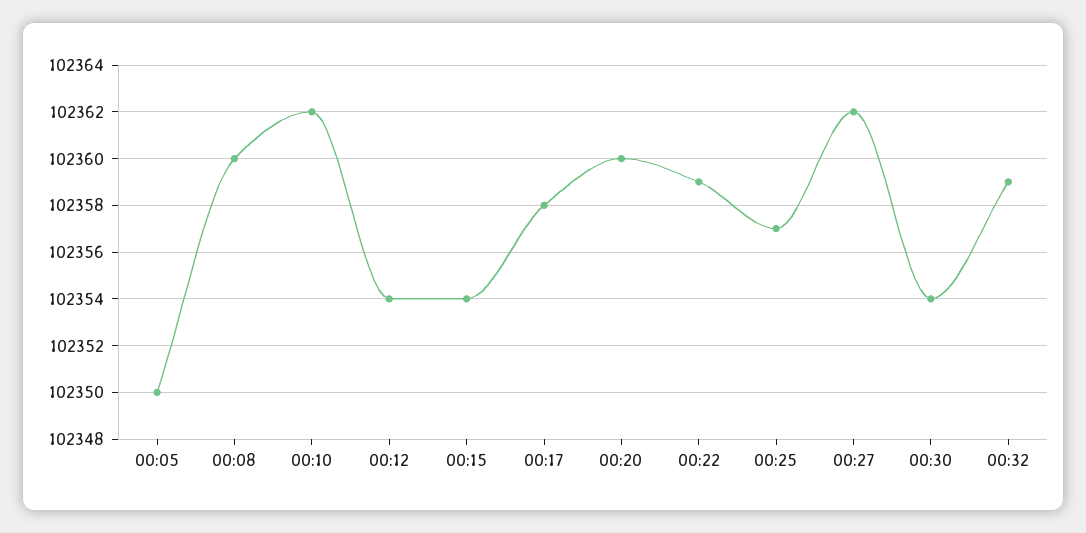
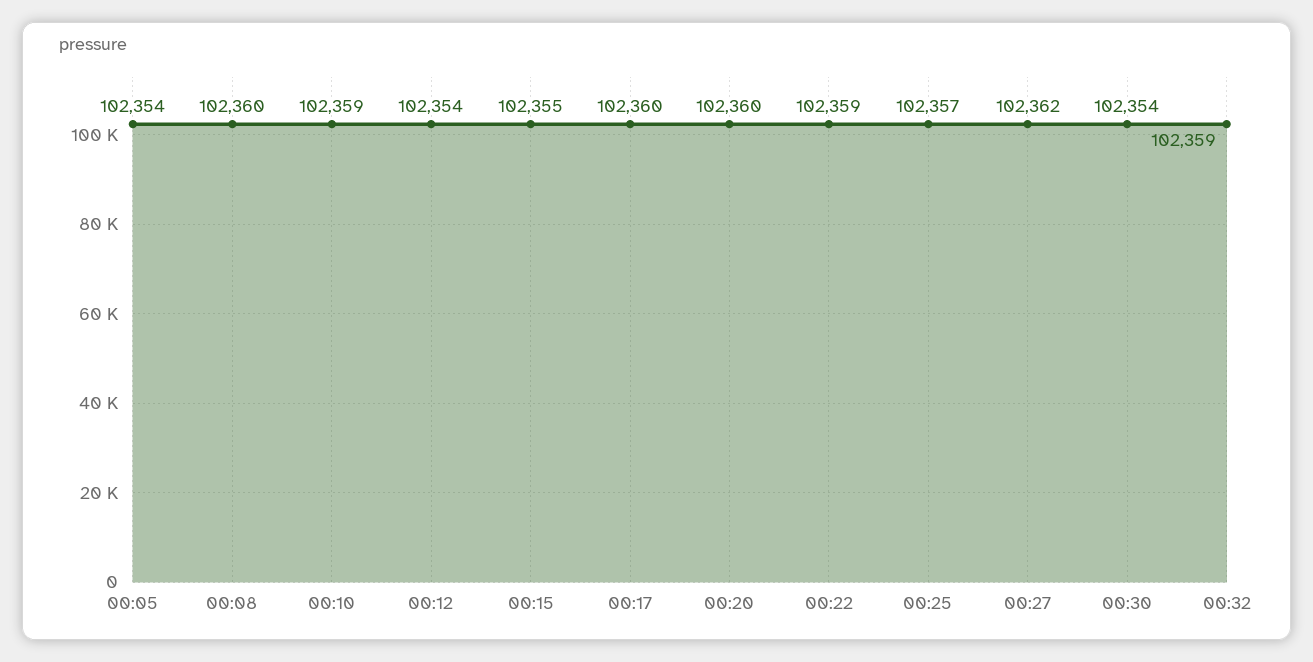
00:05: 102350 -> 102354
00:10: 102362 -> 102359
00:15: 102354 -> 102355
00:17: 102358 -> 102360

